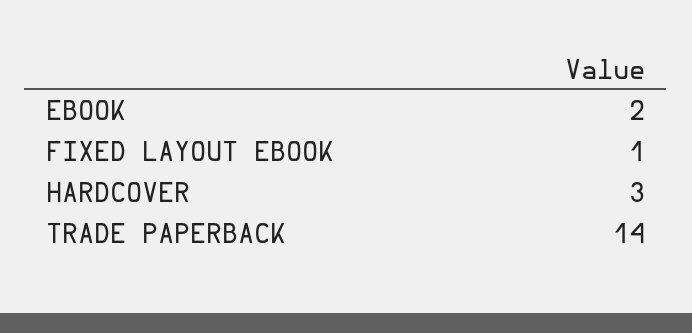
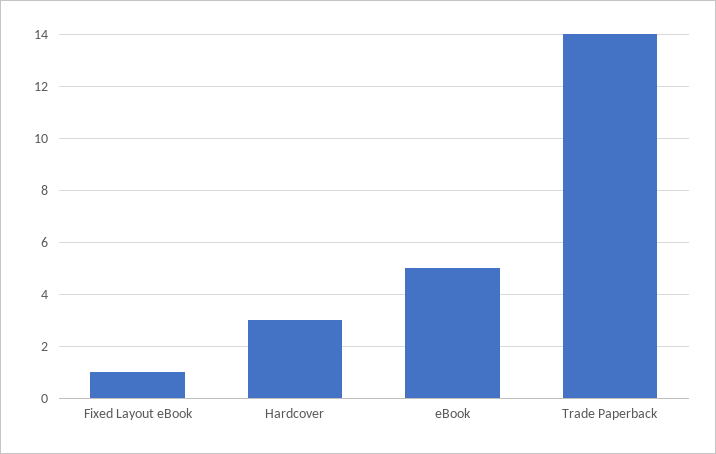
EBOOK: 2 -> 5

